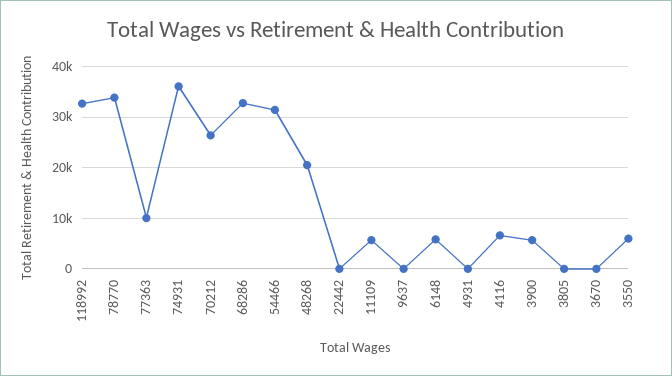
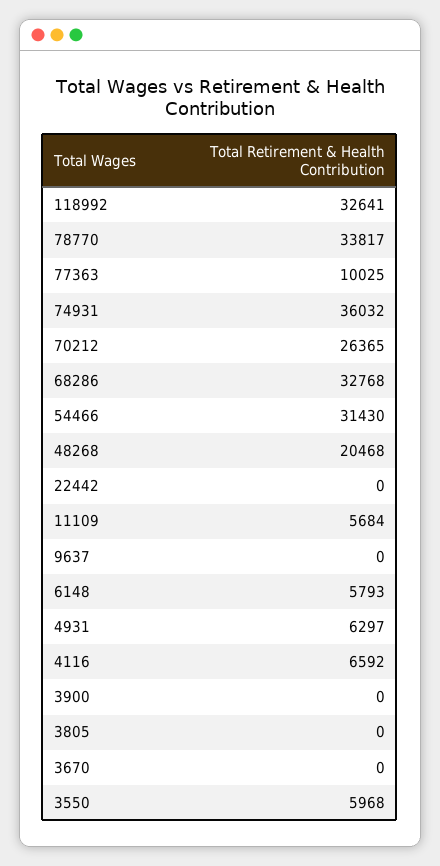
4931: 0 -> 6297
3900: 6000 -> 0

